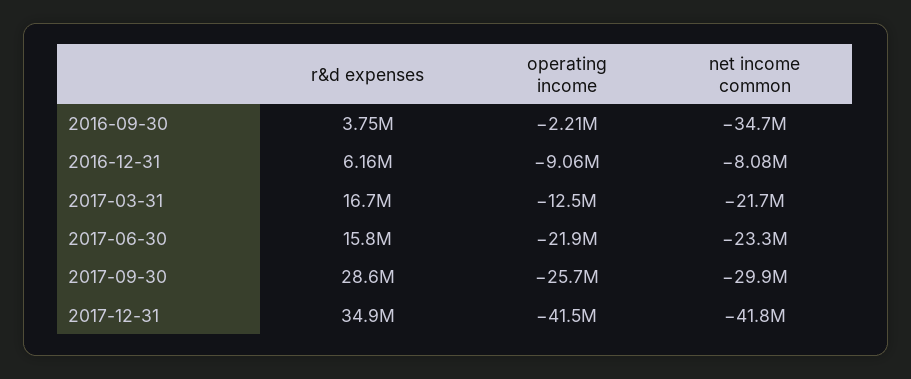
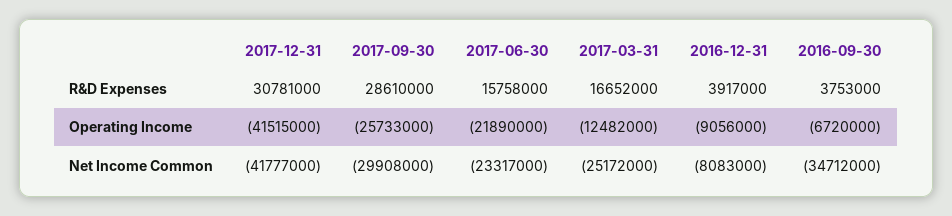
operating income, 2016-09-30: -2210000 -> -6720000
r&d expenses, 2016-12-31: 6160000 -> 3917000
net income common, 2017-03-31: -21700000 -> -25172000
r&d expenses, 2017-12-31: 34900000 -> 30781000

